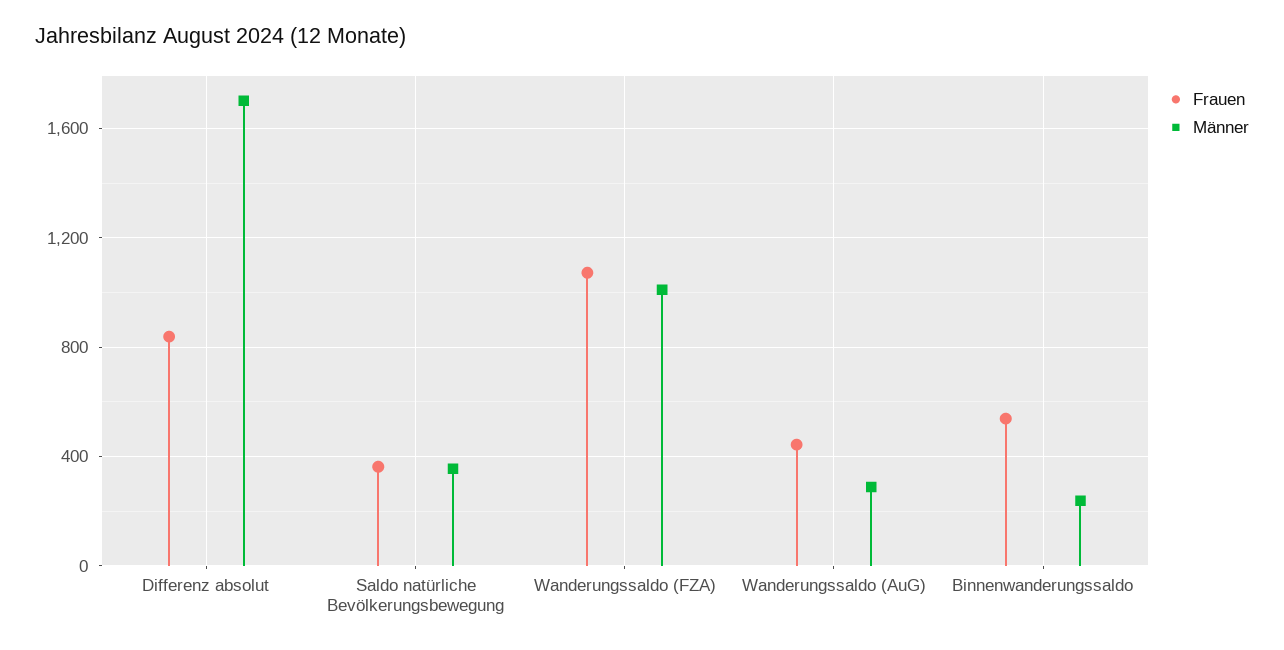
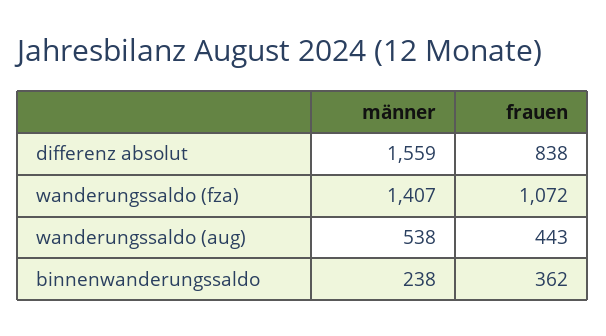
Männer, Differenz absolut: 1700 -> 1559
Frauen, Saldo natürliche Bevölkerungsbewegung: 350 -> none
Männer, Saldo natürliche Bevölkerungsbewegung: 350 -> none
Männer, Wanderungssaldo (FZA): 1000 -> 1407
Männer, Wanderungssaldo (AuG): 300 -> 538
Frauen, Binnenwanderungssaldo: 550 -> 362

